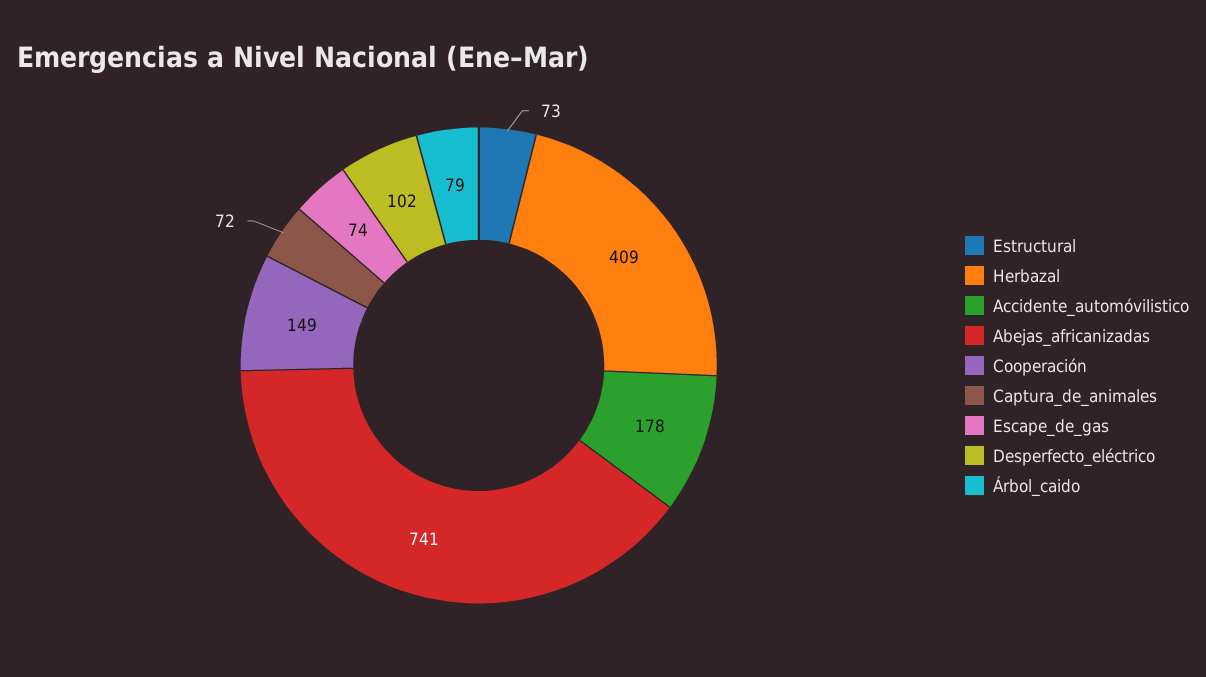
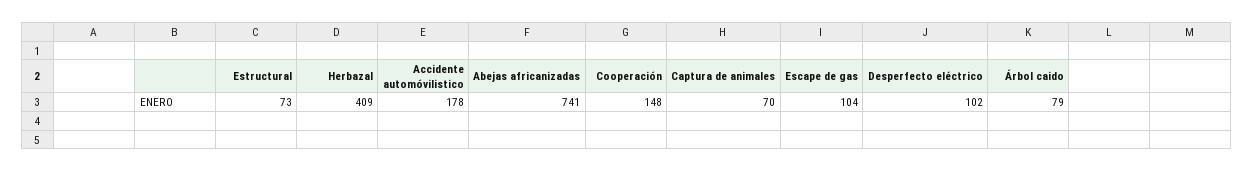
Cooperación: 149 -> 148
Captura_de_animales: 72 -> 70
Escape_de_gas: 74 -> 104

